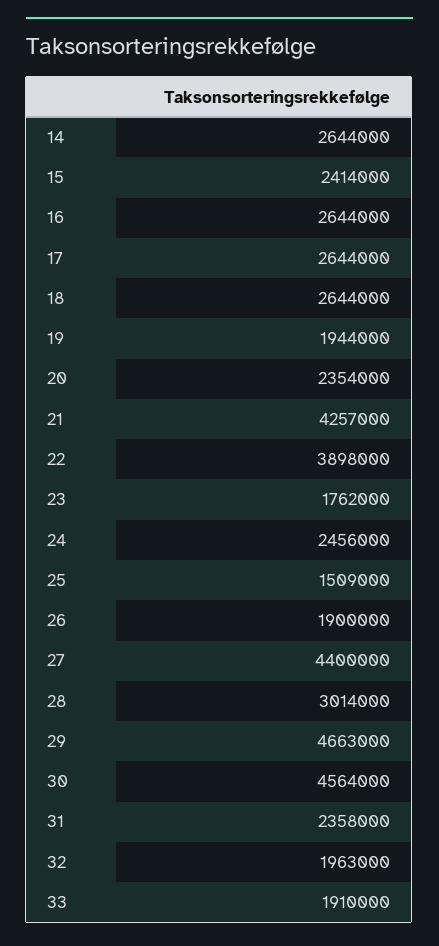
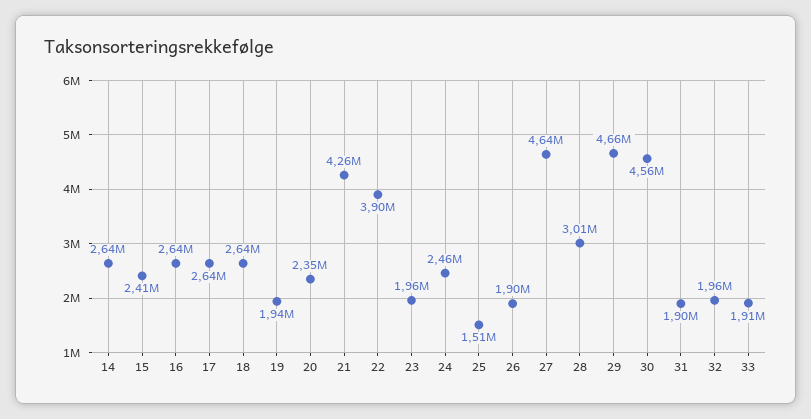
23: 1762000 -> 1960000
27: 4400000 -> 4640000
31: 2358000 -> 1900000

